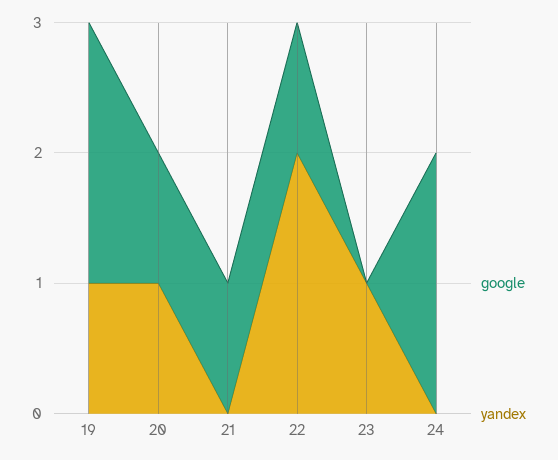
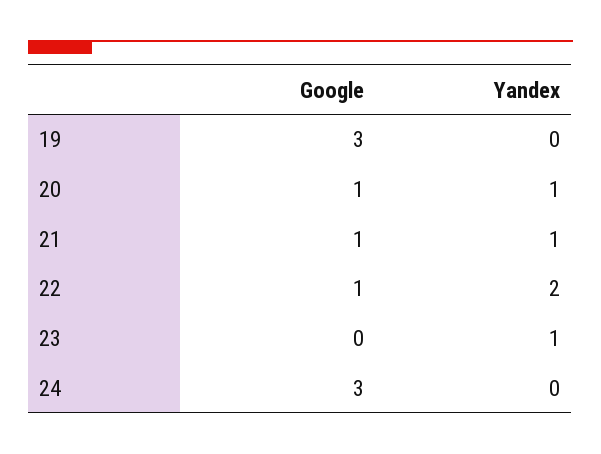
google, 19: 2 -> 3
yandex, 19: 1 -> 0
yandex, 21: 0 -> 1
google, 24: 2 -> 3

